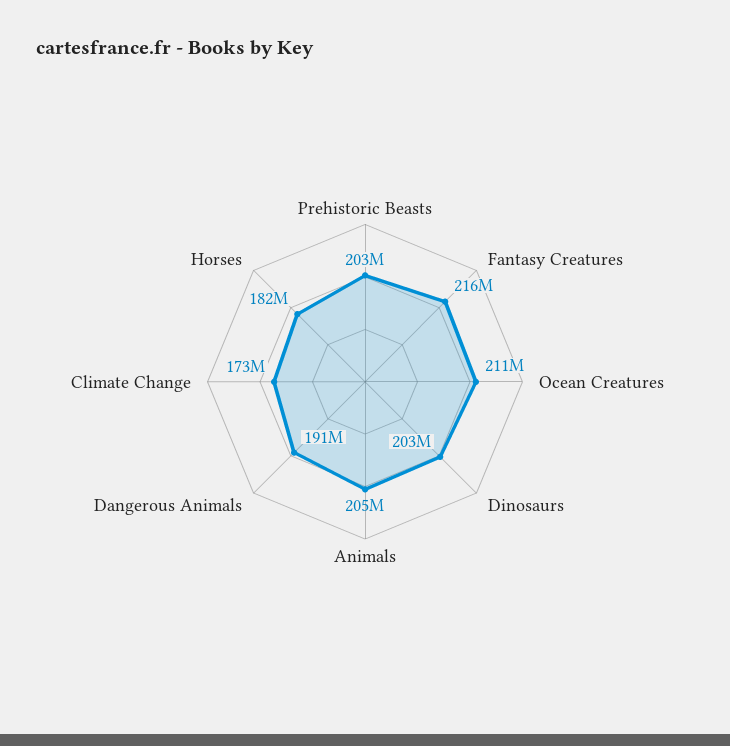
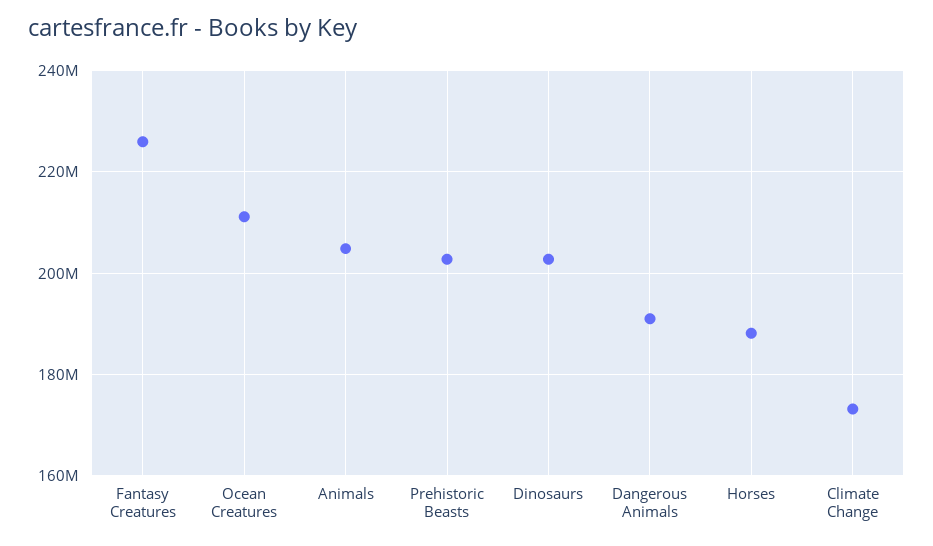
Fantasy Creatures: 216000000 -> 226000000
Horses: 182000000 -> 188000000

